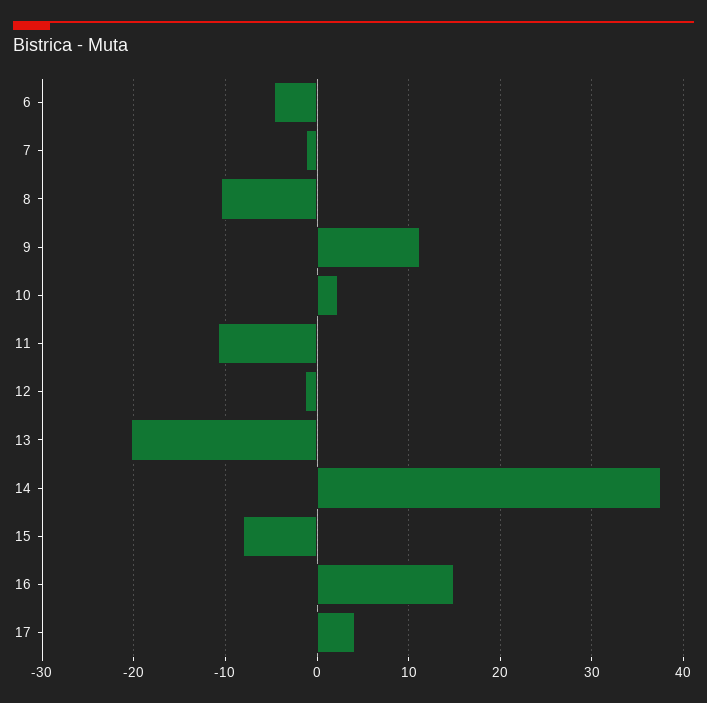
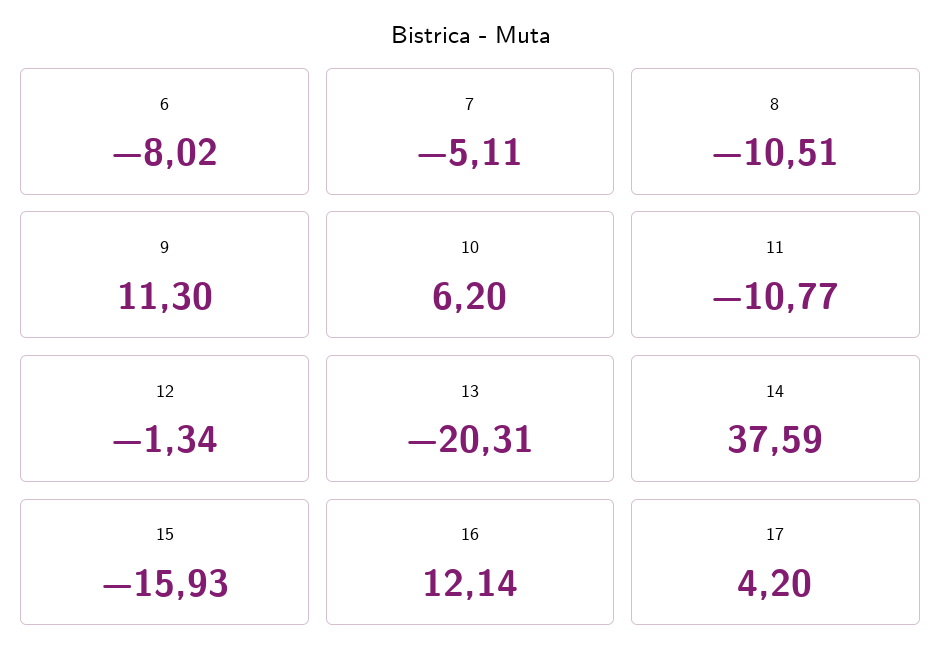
6: -5 -> -8.02
7: -1 -> -5.11
10: 2 -> 6.2
15: -8 -> -15.93
16: 15 -> 12.14

